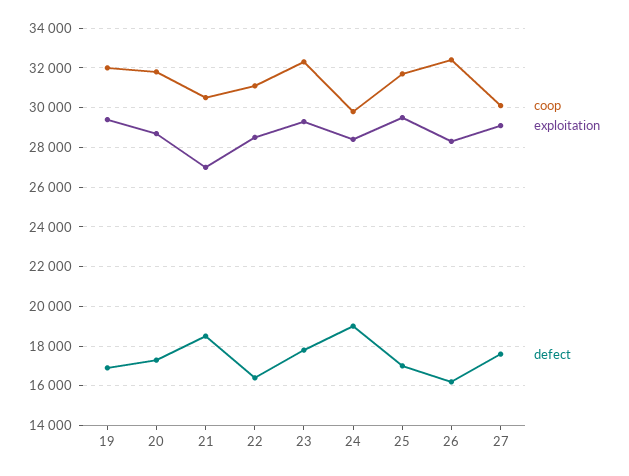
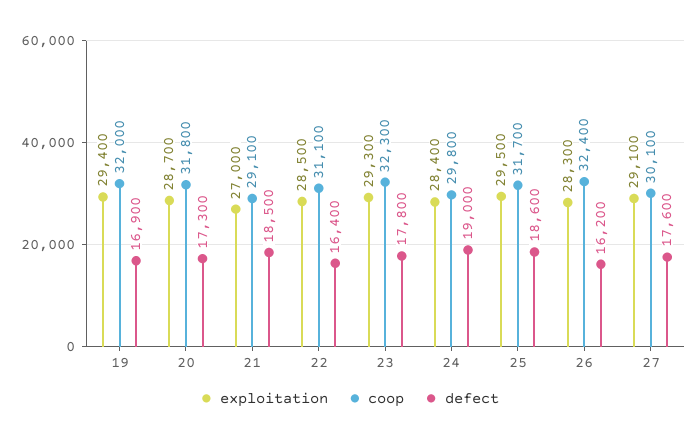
coop, 21: 30500 -> 29100
defect, 25: 17000 -> 18600

